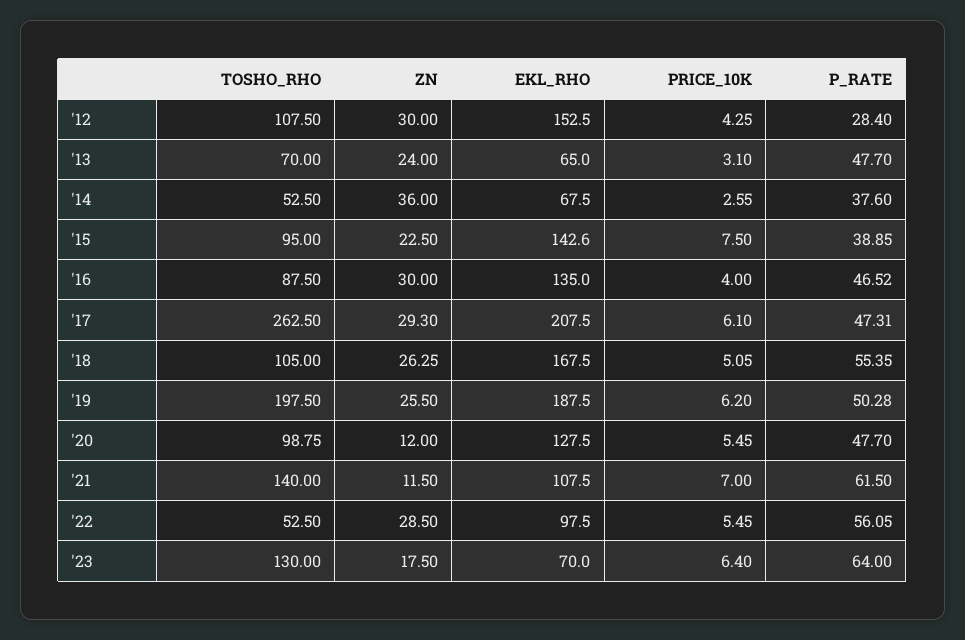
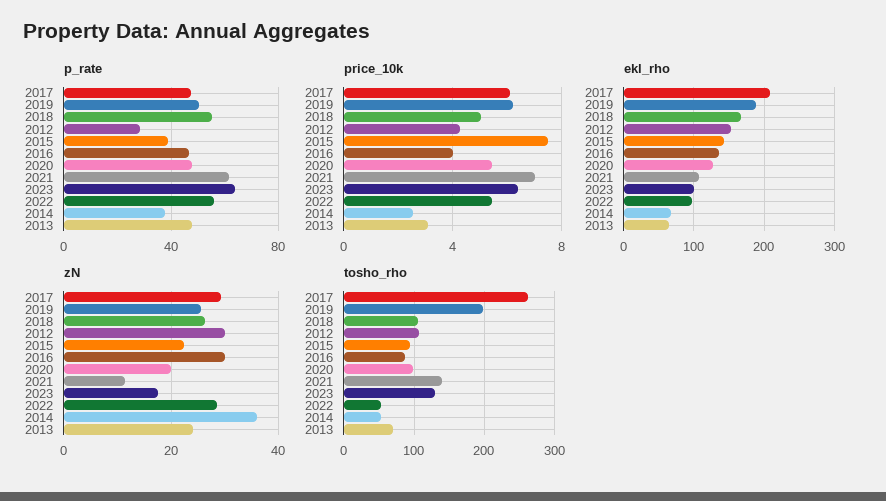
ZN, '20: 12 -> 20
EKL_RHO, '23: 70 -> 100

